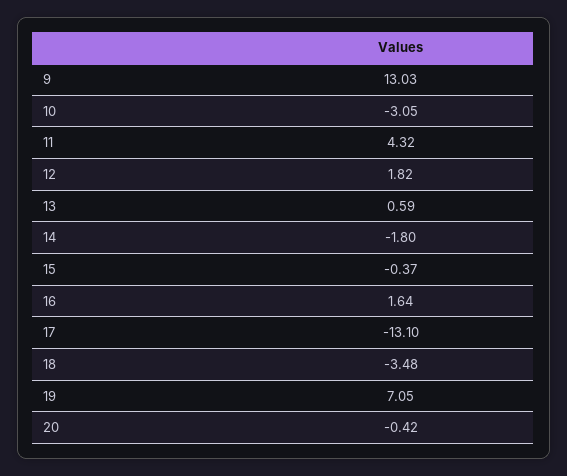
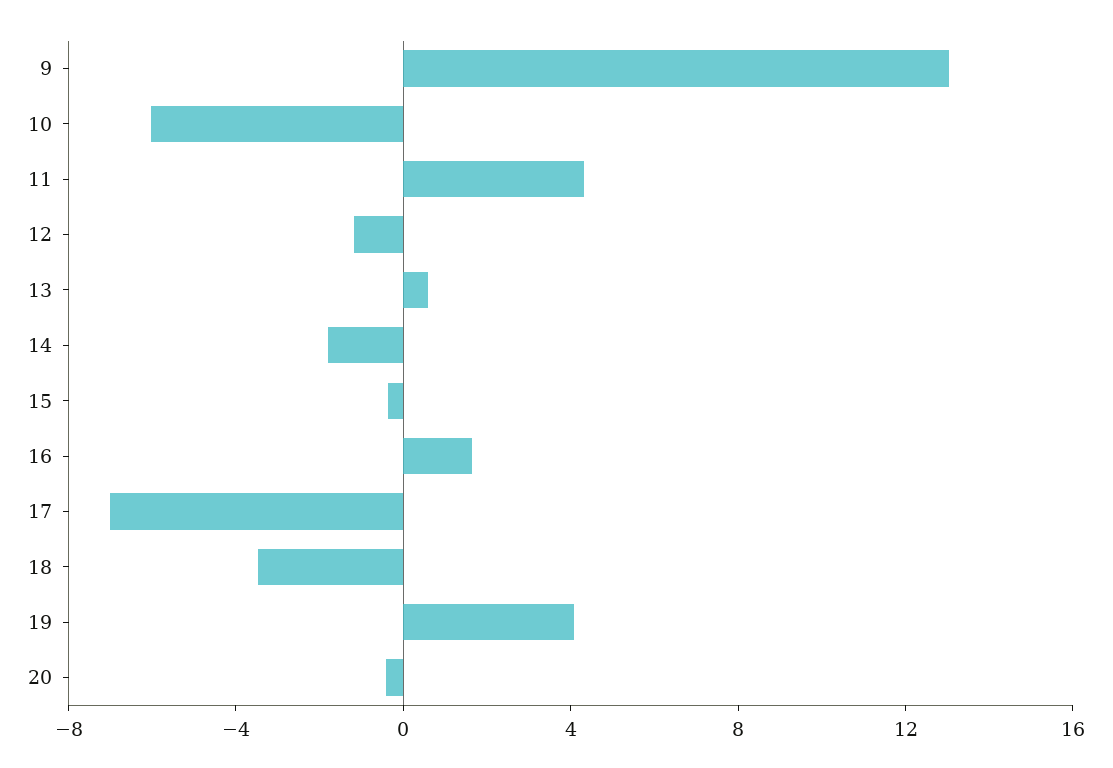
10: -3.05 -> -6
12: 1.82 -> -1
17: -13.1 -> -7
19: 7.05 -> 4

